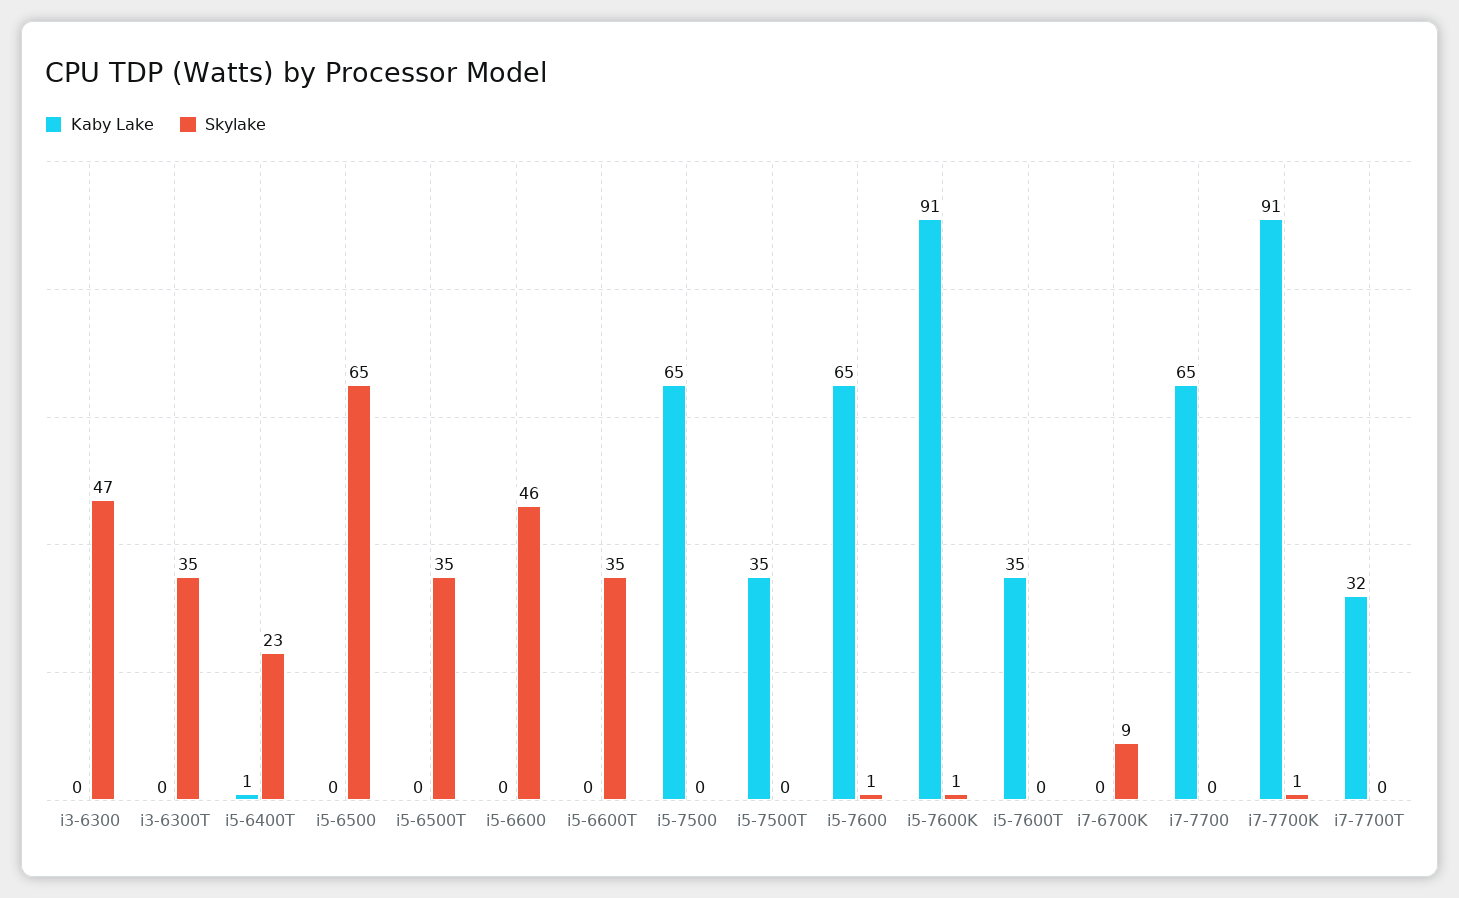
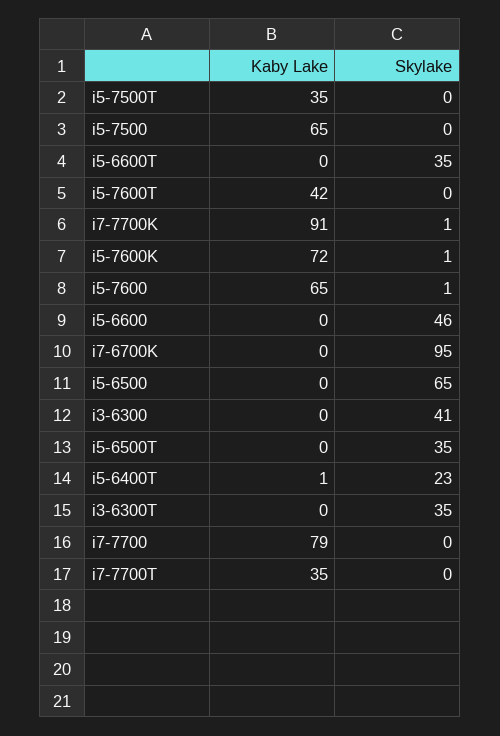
Skylake, i3-6300: 47 -> 41
Kaby Lake, i5-7600K: 91 -> 72
Kaby Lake, i5-7600T: 35 -> 42
Skylake, i7-6700K: 9 -> 95
Kaby Lake, i7-7700: 65 -> 79
Kaby Lake, i7-7700T: 32 -> 35

